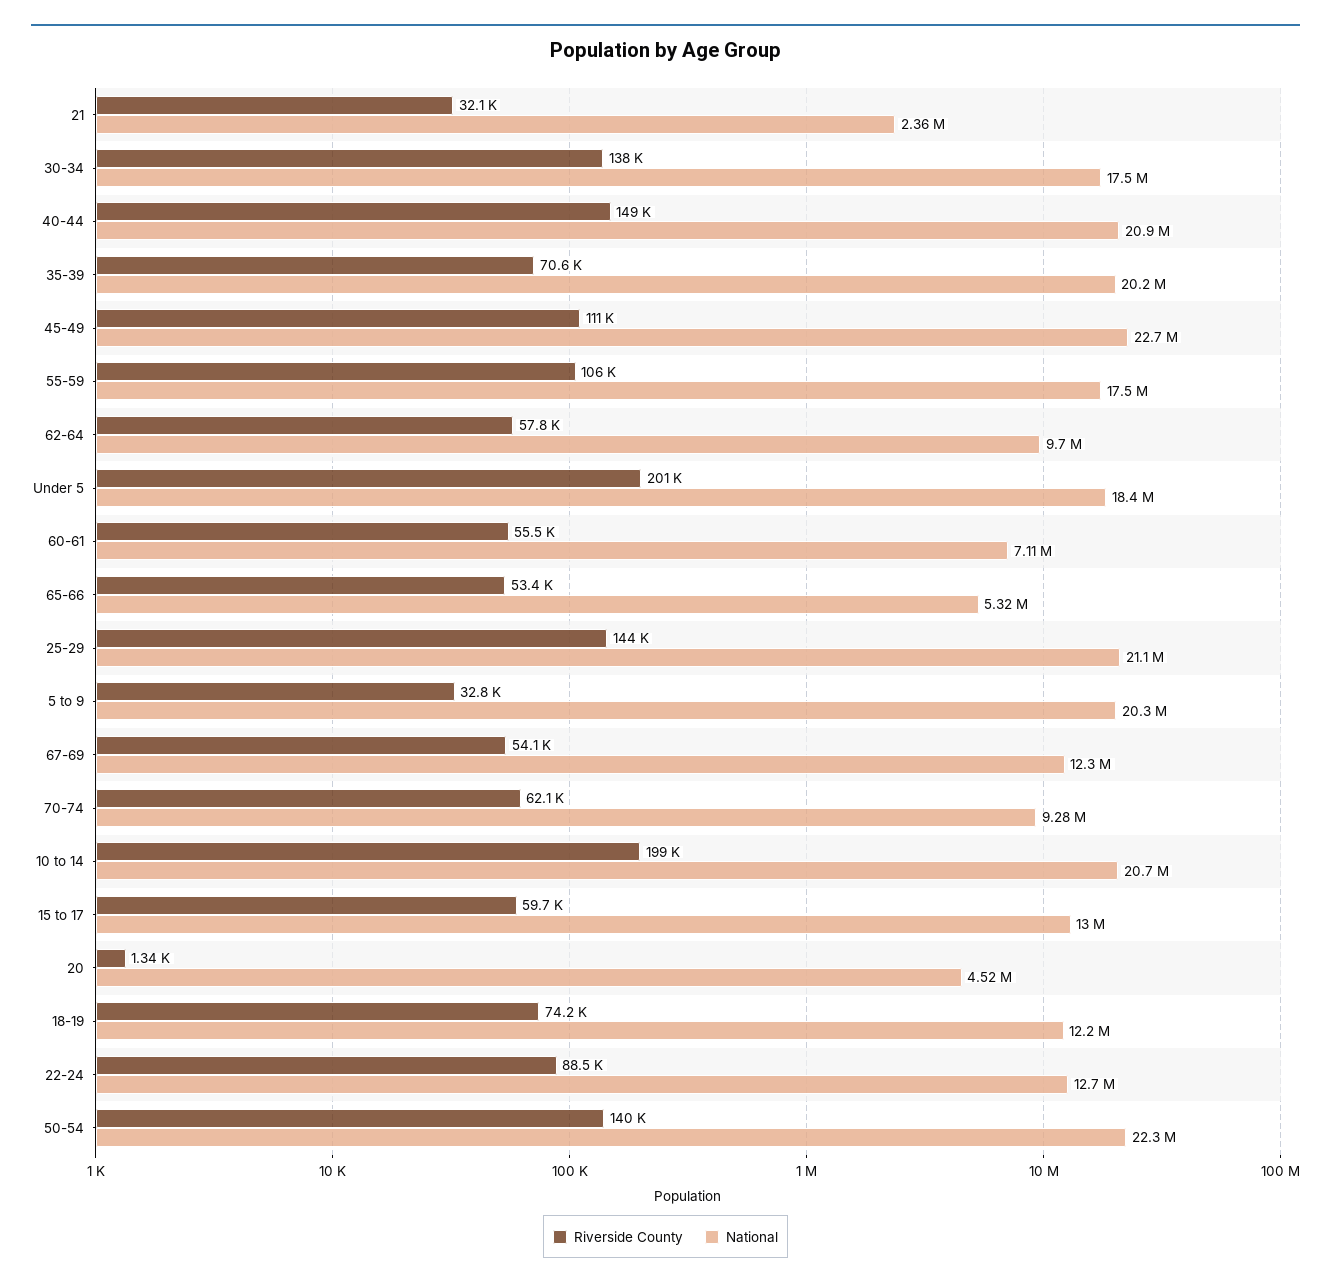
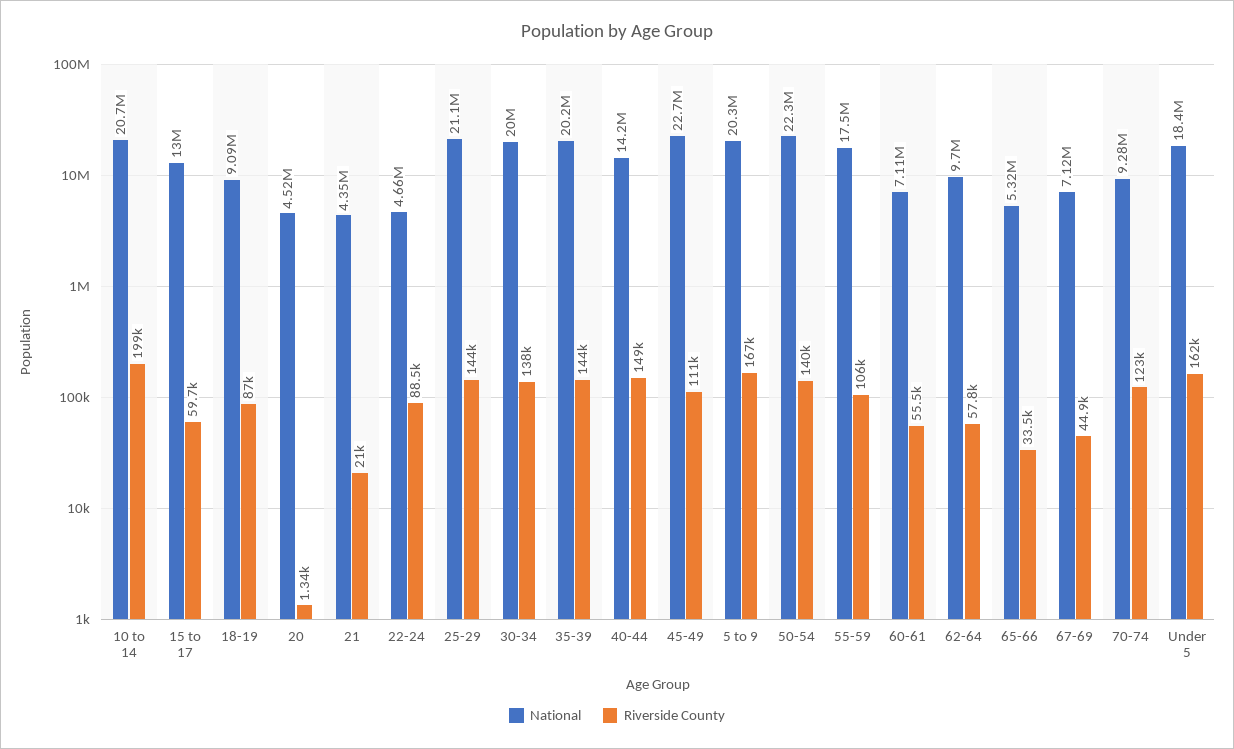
Riverside County, 21: 32100 -> 21000
National, 21: 2360000 -> 4350000
National, 30-34: 17500000 -> 20000000
National, 40-44: 20900000 -> 14200000
Riverside County, 35-39: 70600 -> 144000
Riverside County, Under 5: 201000 -> 162000
Riverside County, 65-66: 53400 -> 33500
Riverside County, 5 to 9: 32800 -> 167000
Riverside County, 67-69: 54100 -> 44900
National, 67-69: 12300000 -> 7120000
Riverside County, 70-74: 62100 -> 123000
Riverside County, 18-19: 74200 -> 87000
National, 18-19: 12200000 -> 9090000
National, 22-24: 12700000 -> 4660000

